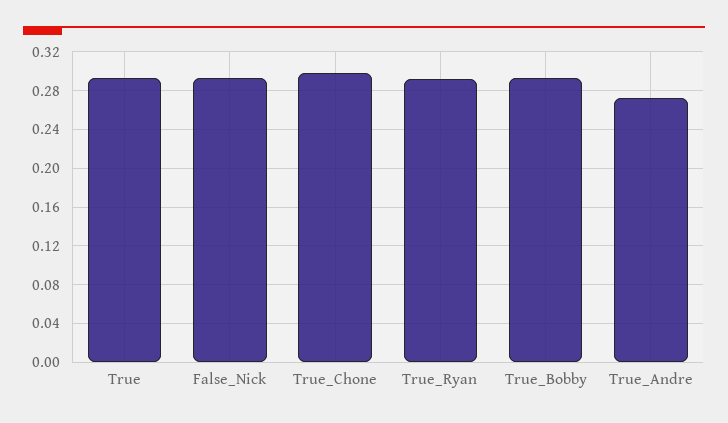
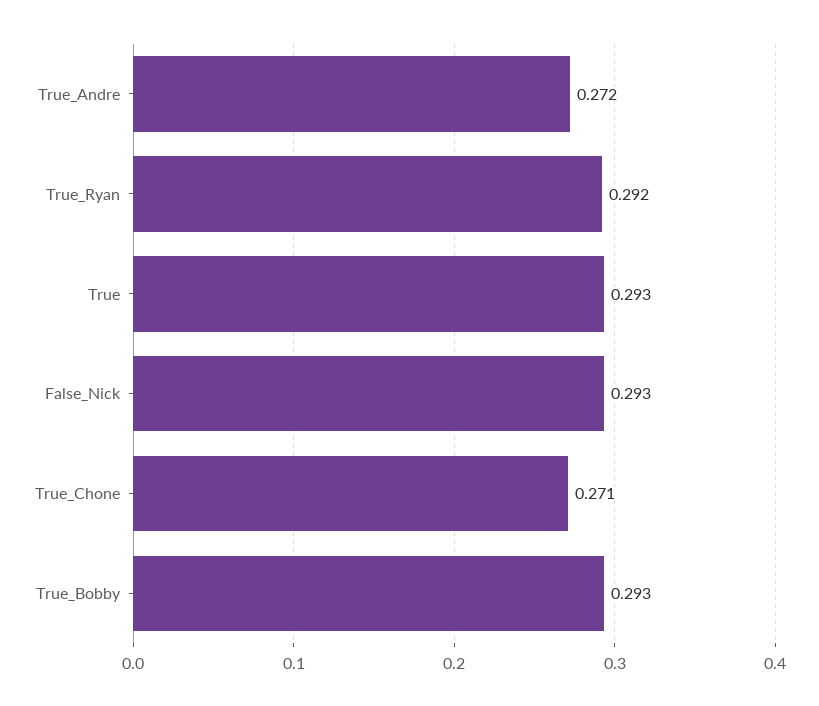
True_Chone: 0.3 -> 0.271

